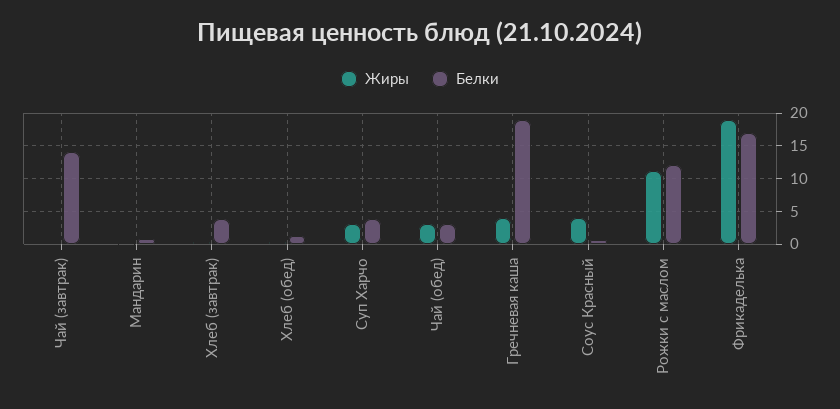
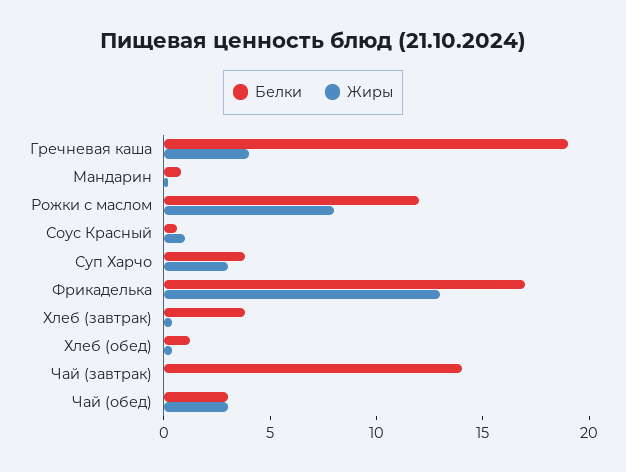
Жиры, Соус Красный: 4 -> 1
Жиры, Рожки с маслом: 11 -> 8
Жиры, Фрикаделька: 19 -> 13

